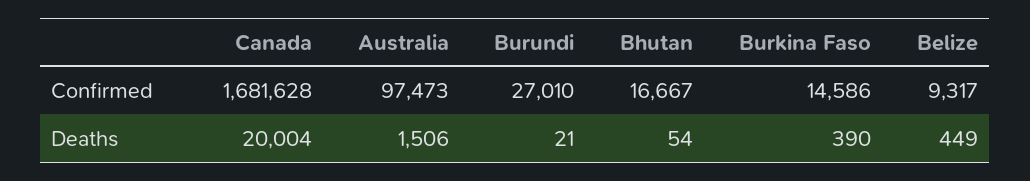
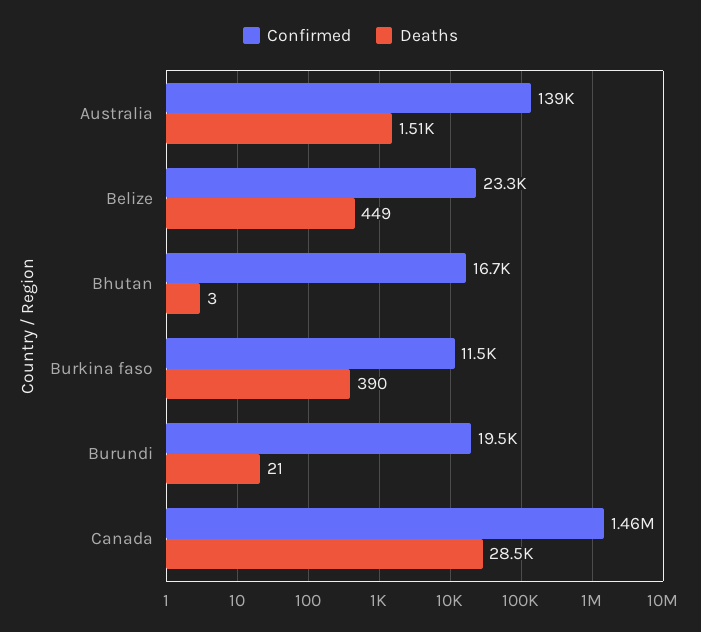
Confirmed, Canada: 1681628 -> 1460000
Confirmed, Australia: 97473 -> 139000
Confirmed, Burundi: 27010 -> 19500
Confirmed, Burkina Faso: 14586 -> 11500
Confirmed, Belize: 9317 -> 23300
Deaths, Canada: 20004 -> 28500
Deaths, Bhutan: 54 -> 3

